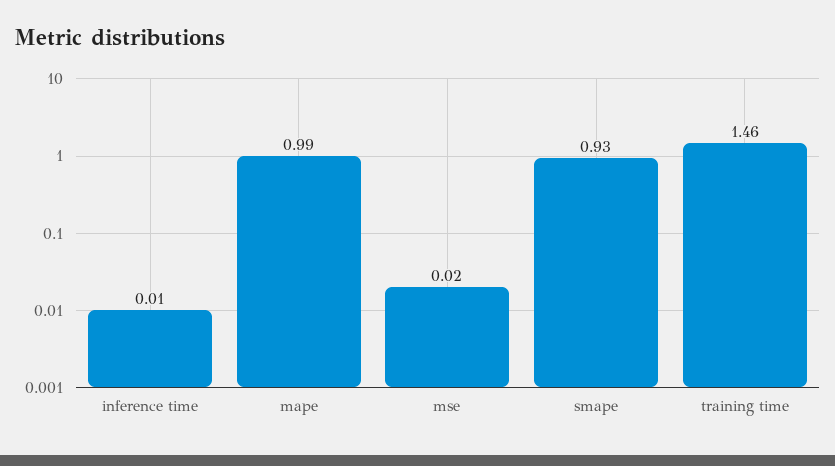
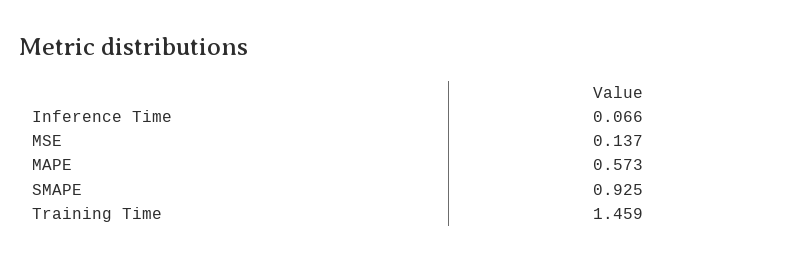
inference time: 0.01 -> 0.066
mape: 0.99 -> 0.573
mse: 0.02 -> 0.137

